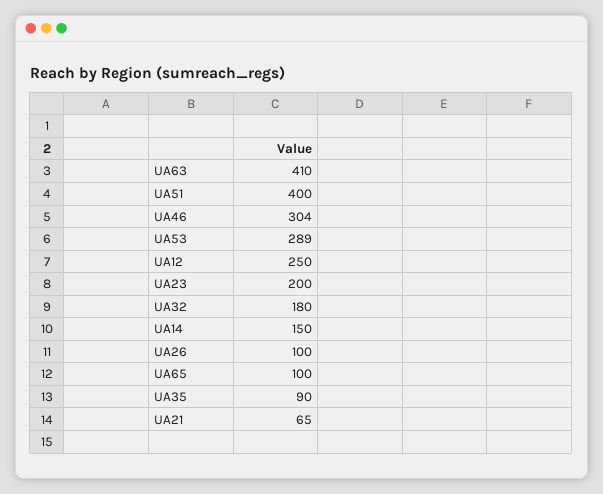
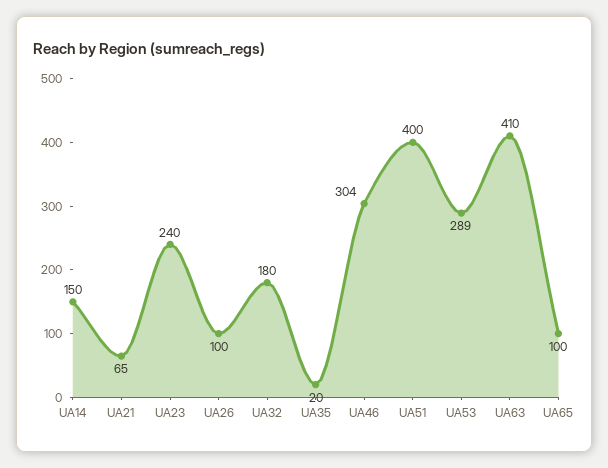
UA12: 250 -> none
UA23: 200 -> 240
UA35: 90 -> 20

